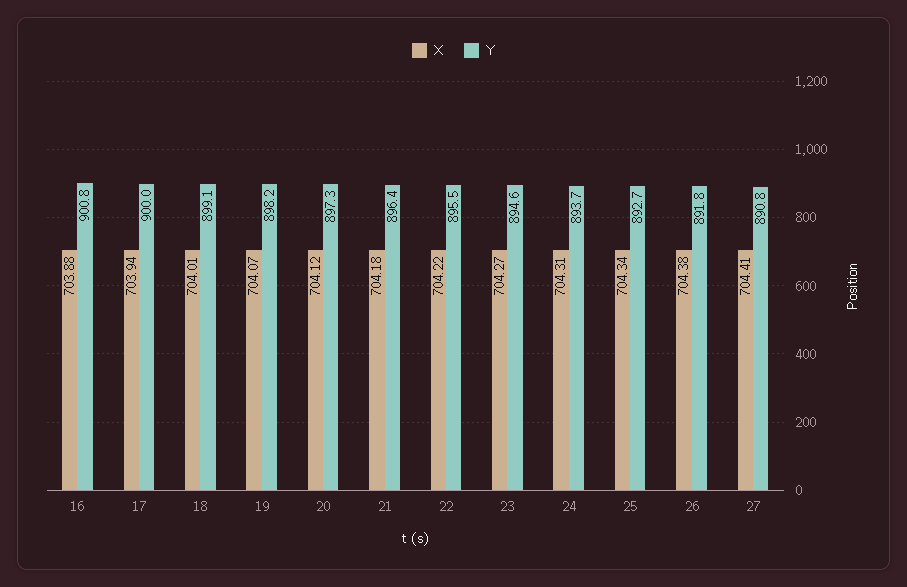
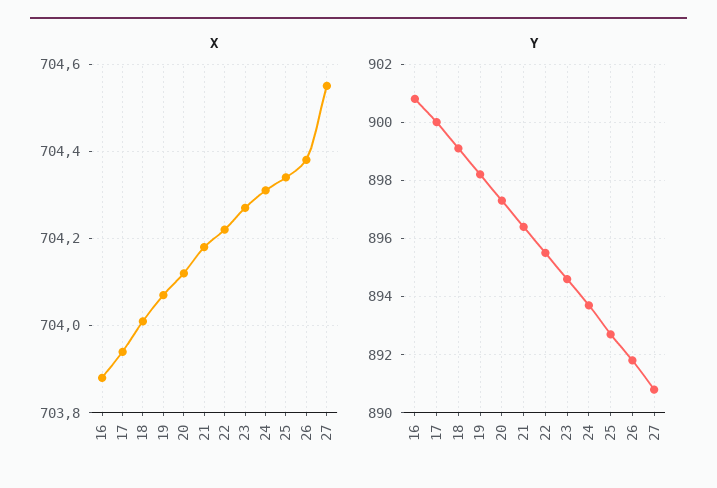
X, 27: 704.41 -> 704.55

